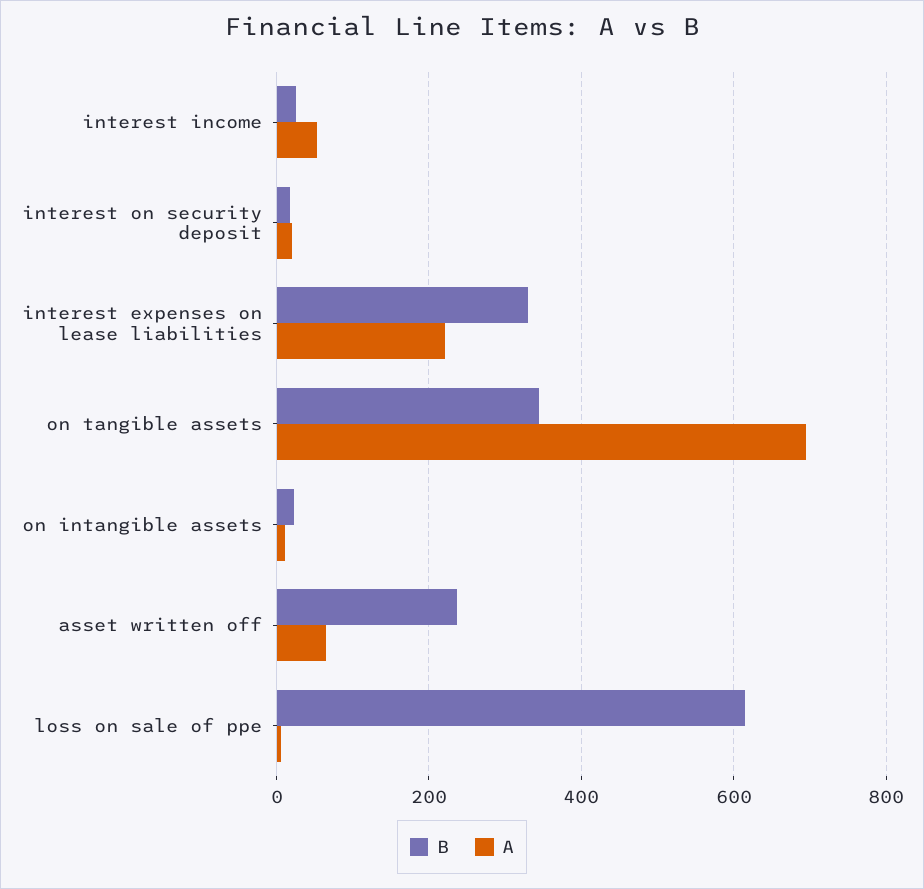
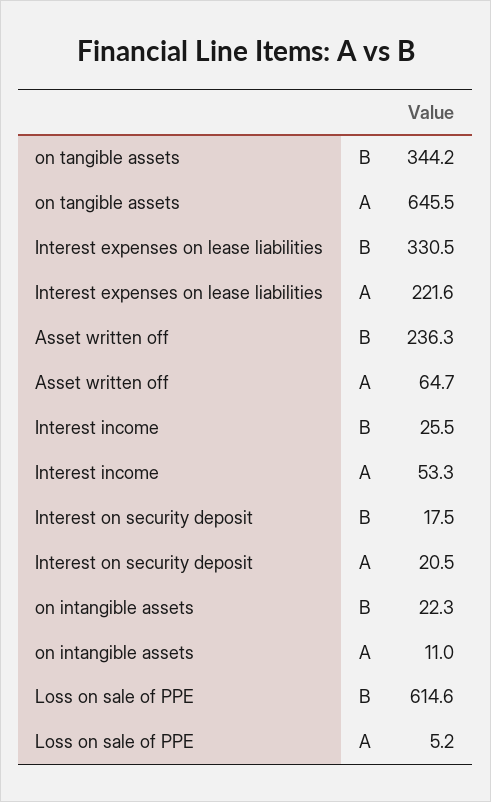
A, on tangible assets: 700 -> 645.5

